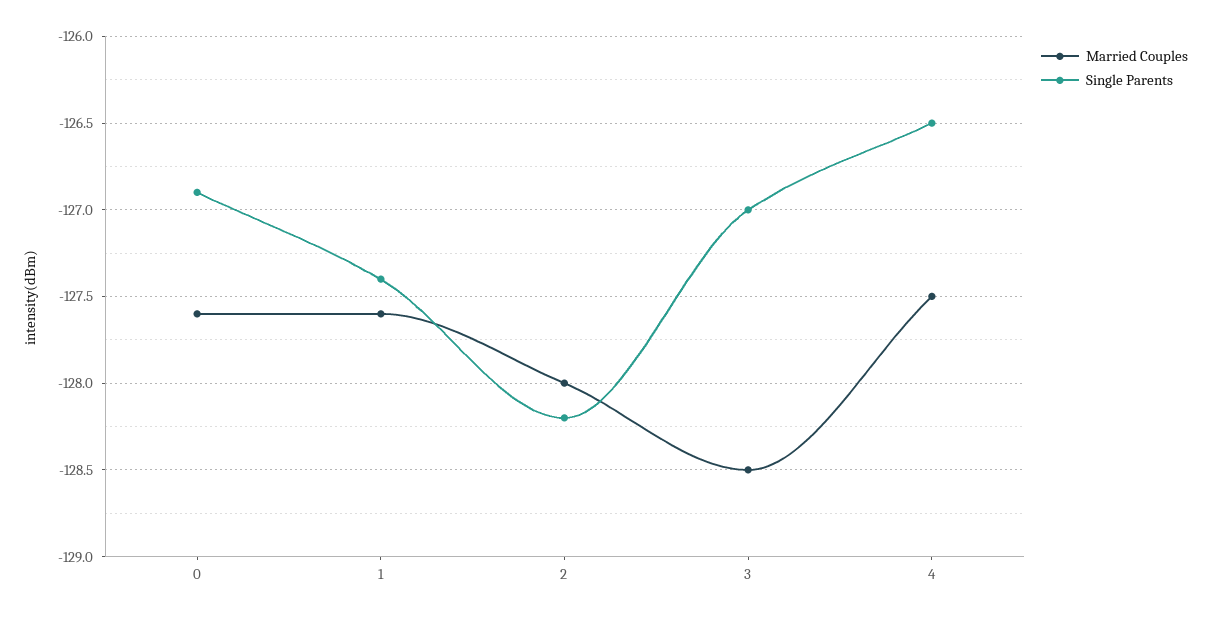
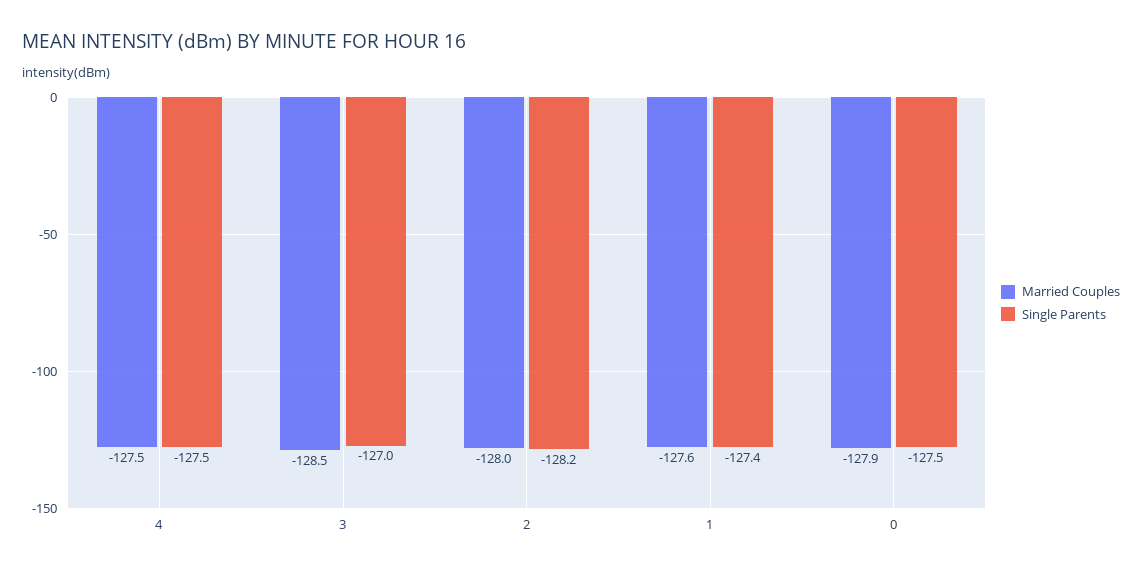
Married Couples, 0: -127.6 -> -127.9
Single Parents, 0: -126.9 -> -127.5
Single Parents, 4: -126.5 -> -127.5

